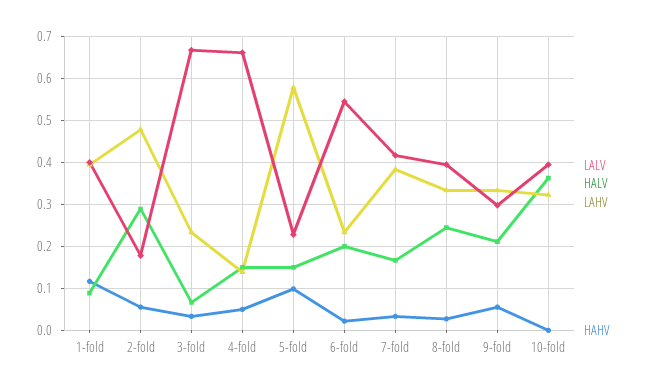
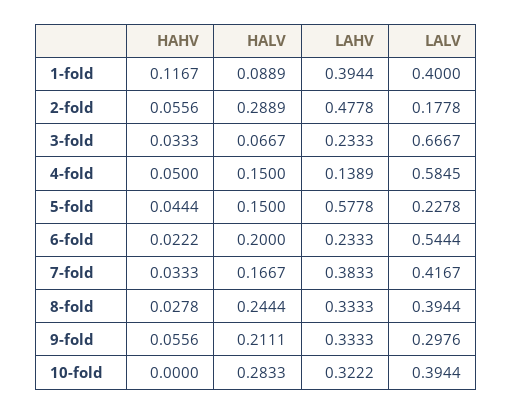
LALV, 4-fold: 0.66 -> 0.5845
HAHV, 5-fold: 0.1 -> 0.0444
HALV, 10-fold: 0.36 -> 0.2833

